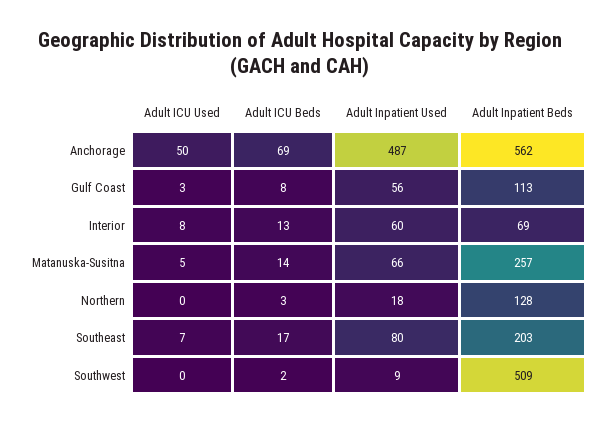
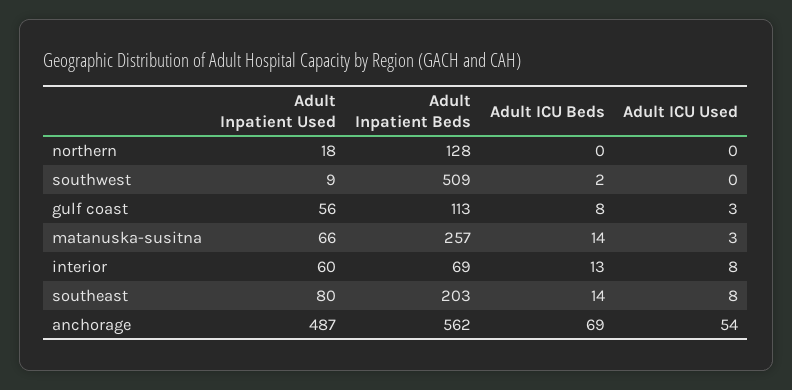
Adult ICU Used, Anchorage: 50 -> 54
Adult ICU Used, Matanuska-Susitna: 5 -> 3
Adult ICU Beds, Northern: 3 -> 0
Adult ICU Used, Southeast: 7 -> 8
Adult ICU Beds, Southeast: 17 -> 14

